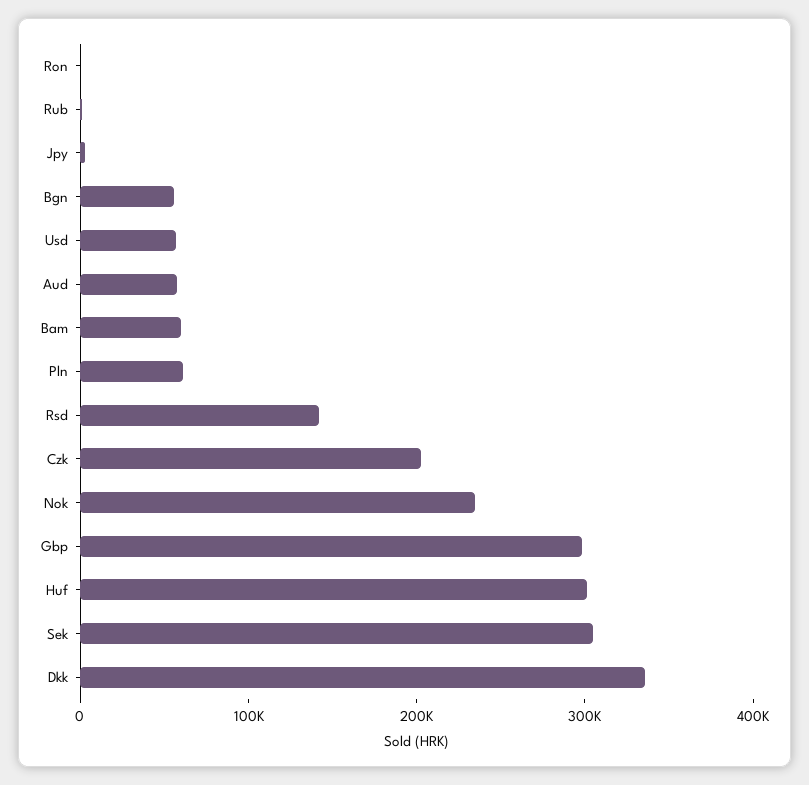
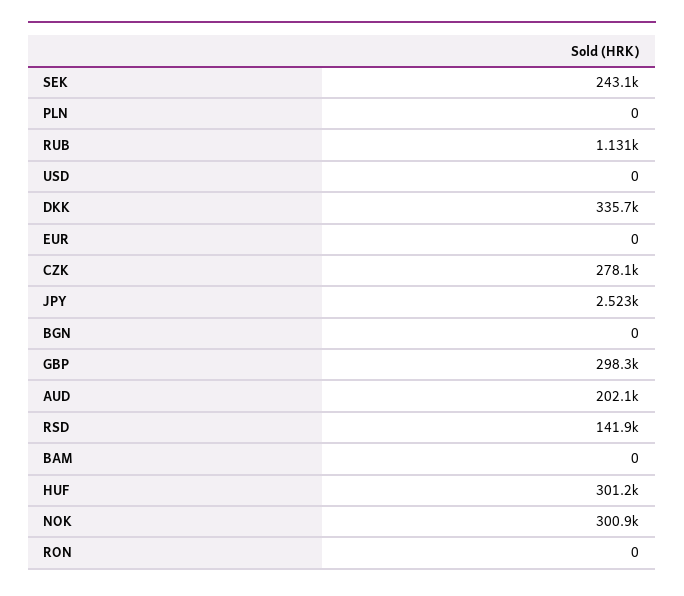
Bgn: 60000 -> 0
Usd: 60000 -> 0
Aud: 60000 -> 202100
Bam: 60000 -> 0
Pln: 60000 -> 0
Czk: 200000 -> 278100
Nok: 240000 -> 300900
Sek: 300000 -> 243100
EUR: none -> 0

